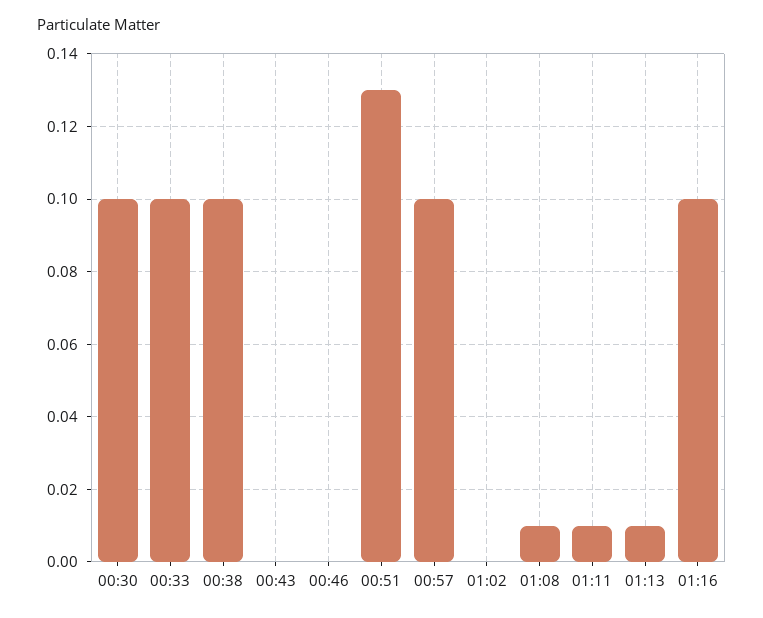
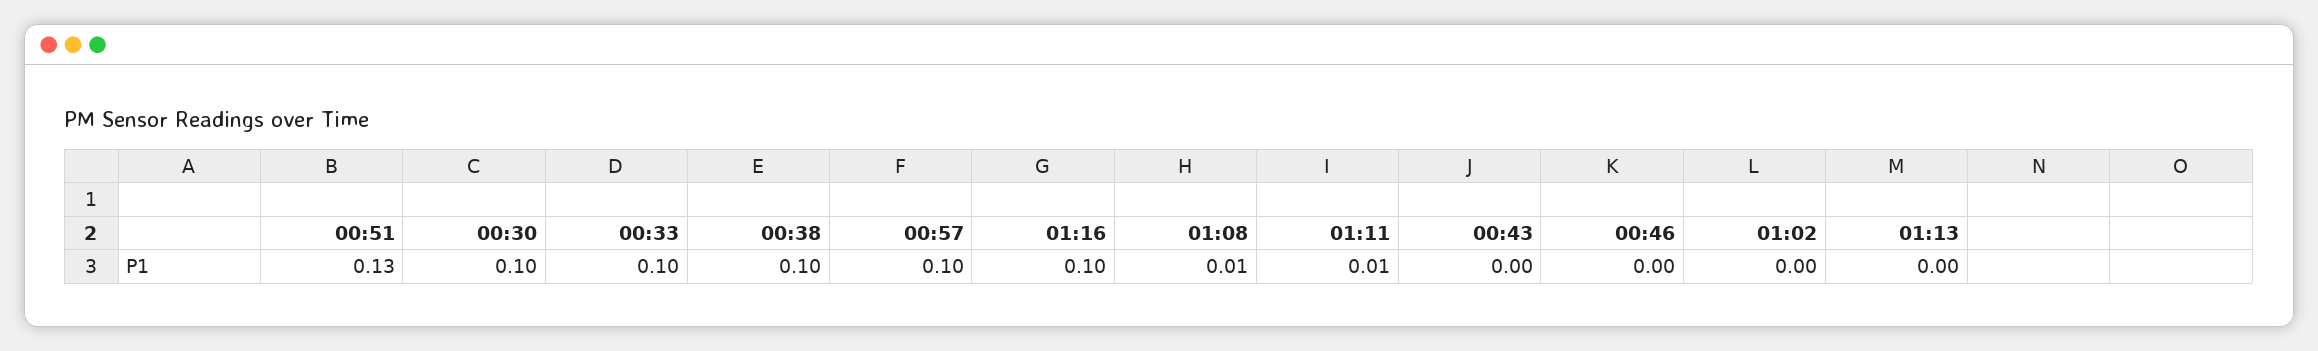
01:13: 0.01 -> 0

